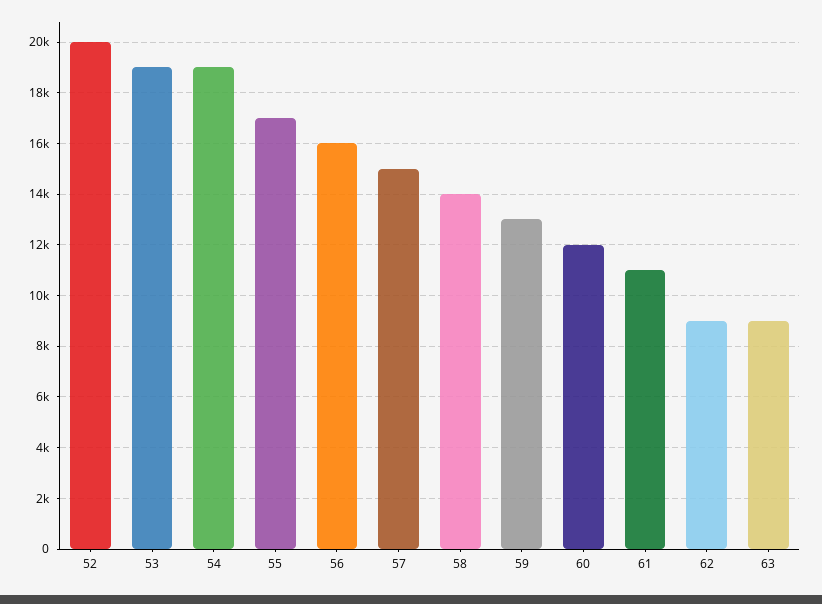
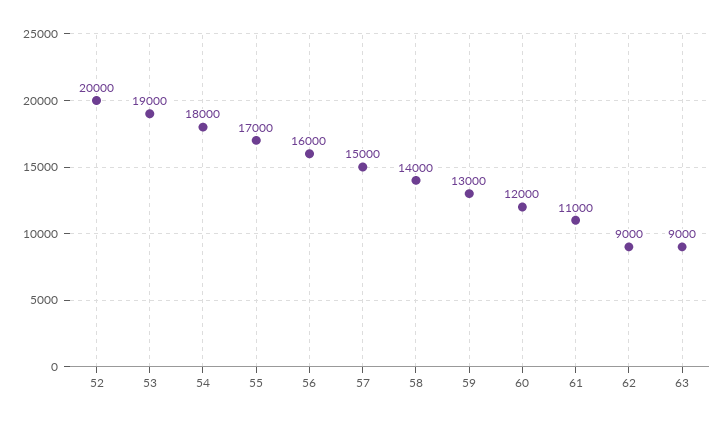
54: 19000 -> 18000

